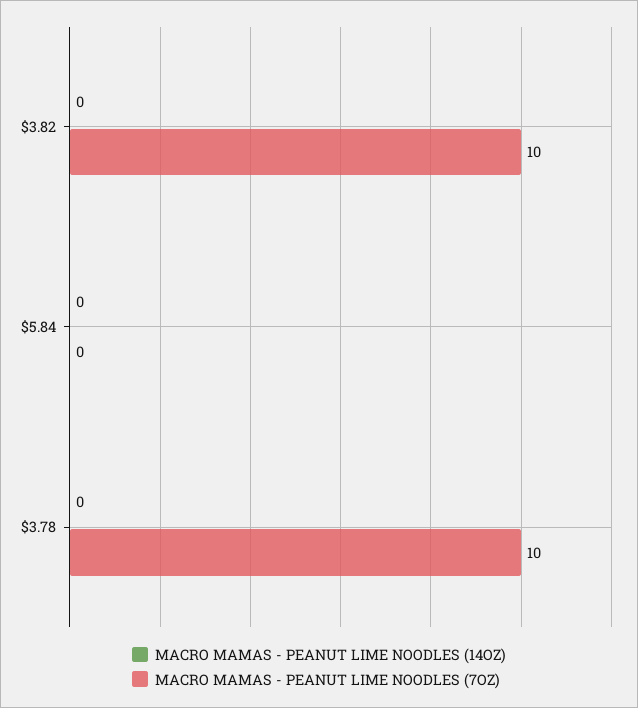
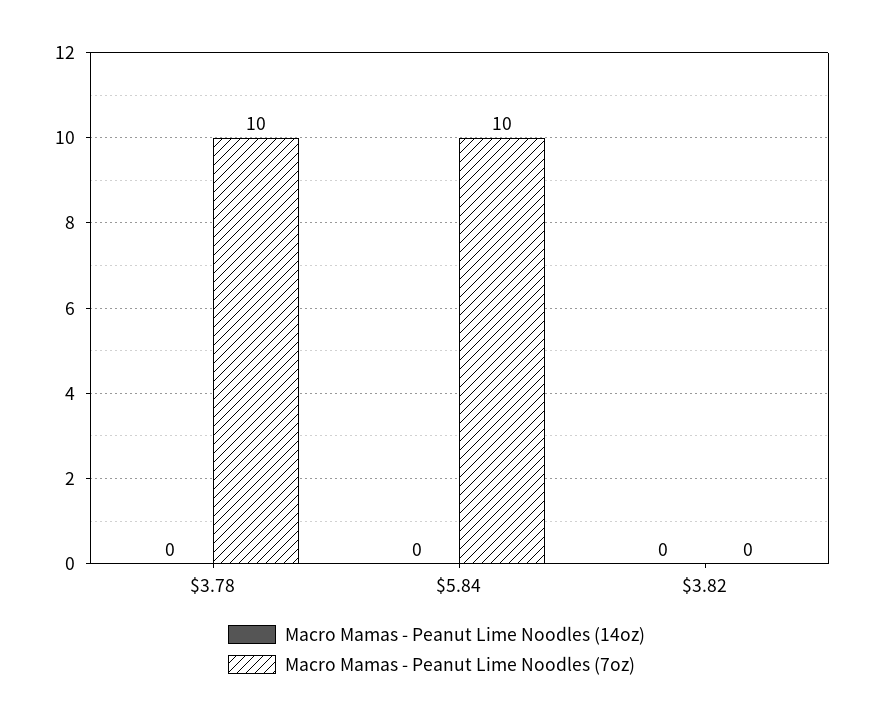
MACRO MAMAS - PEANUT LIME NOODLES (7OZ), $3.82: 10 -> 0
MACRO MAMAS - PEANUT LIME NOODLES (7OZ), $5.84: 0 -> 10

